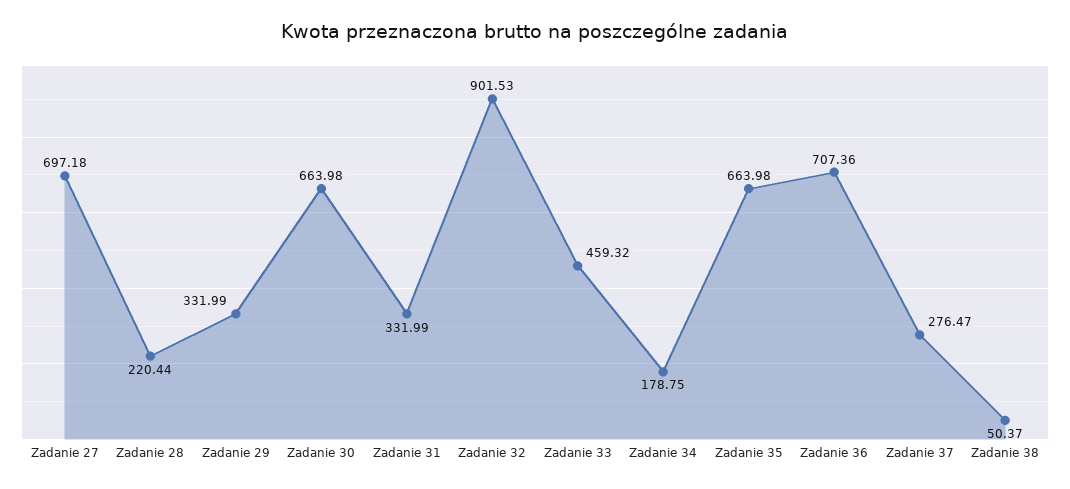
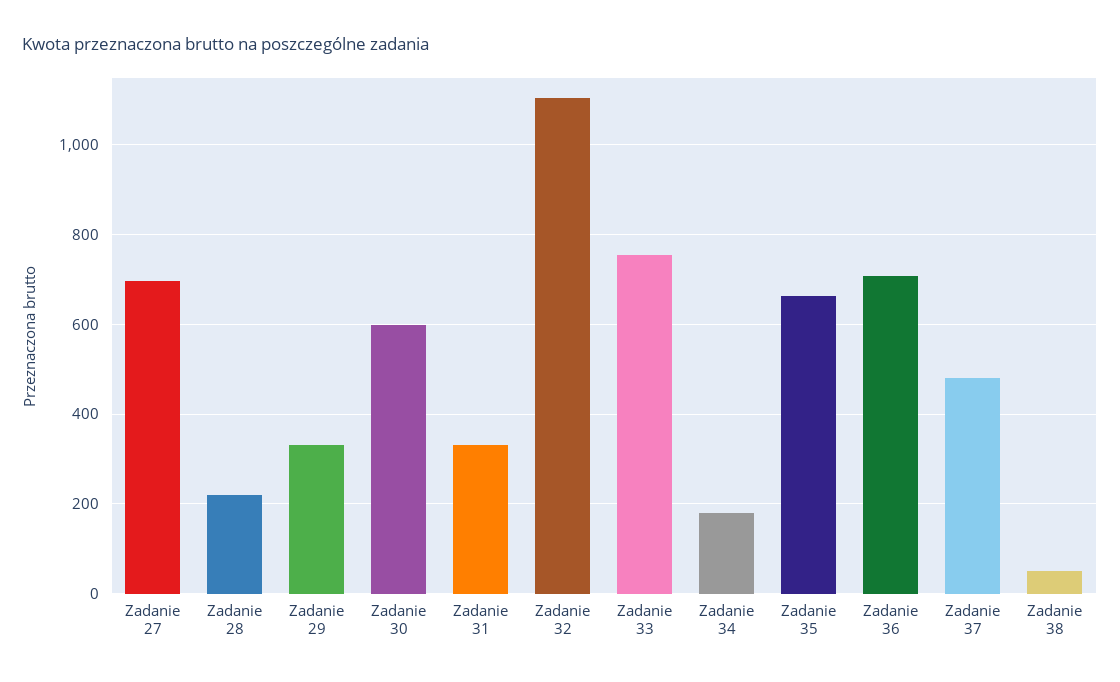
Zadanie 30: 663.98 -> 600
Zadanie 32: 901.53 -> 1100
Zadanie 33: 459.32 -> 760
Zadanie 37: 276.47 -> 480

